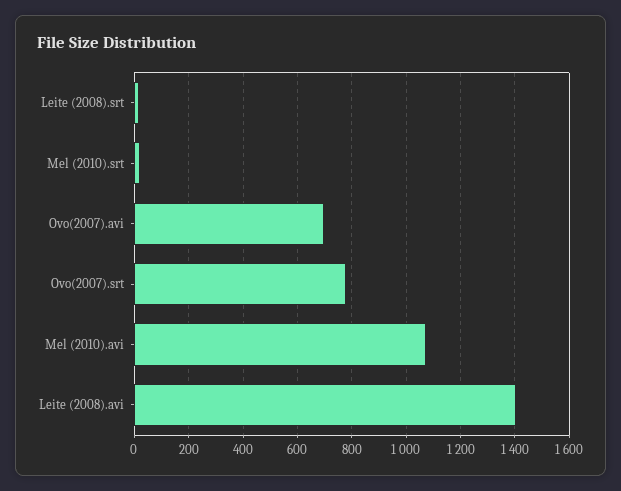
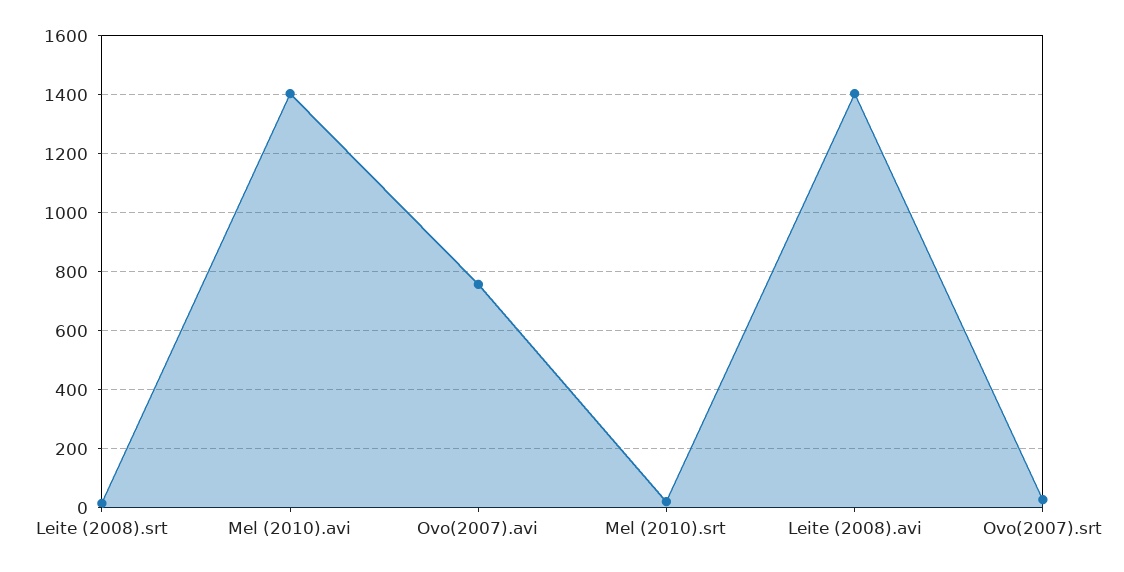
Ovo(2007).avi: 700 -> 750
Ovo(2007).srt: 775 -> 25
Mel (2010).avi: 1075 -> 1400

